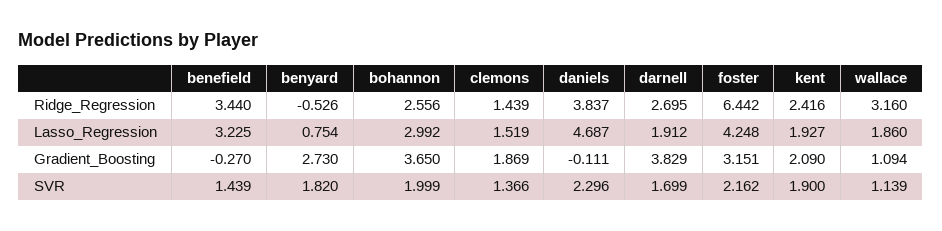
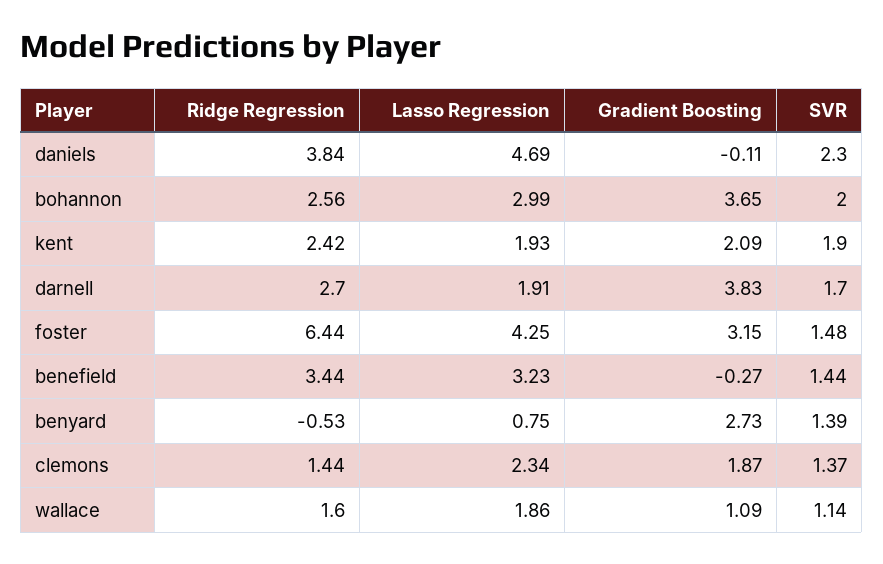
wallace, Ridge_Regression: 3.16 -> 1.6
clemons, Lasso_Regression: 1.519 -> 2.34
benyard, SVR: 1.82 -> 1.39
foster, SVR: 2.162 -> 1.48

